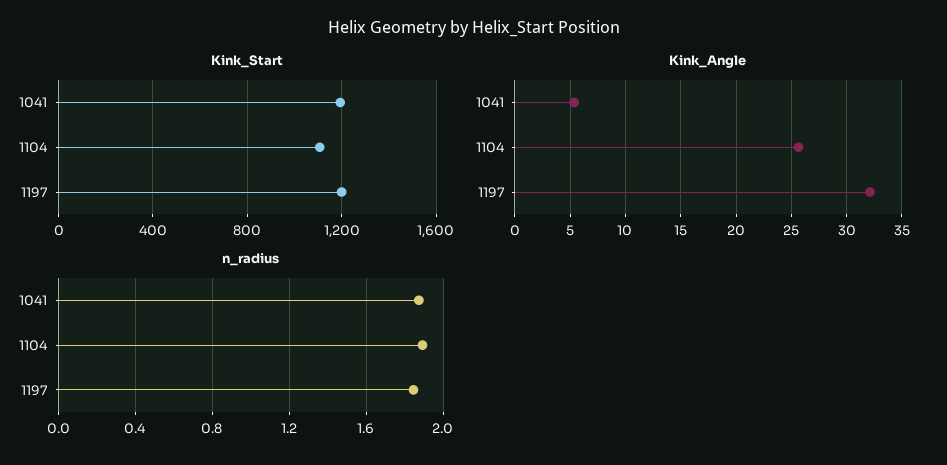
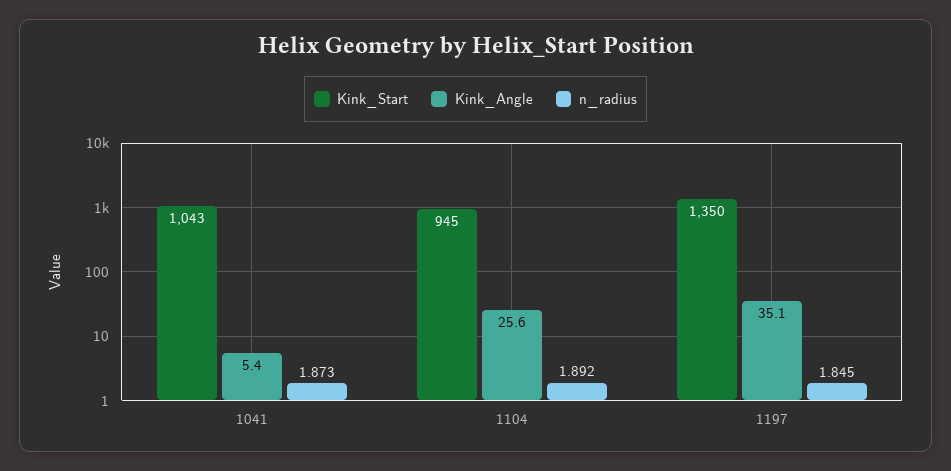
Kink_Start, 1041: 1200 -> 1043
Kink_Start, 1104: 1100 -> 945
Kink_Start, 1197: 1200 -> 1350
Kink_Angle, 1197: 32 -> 35.1

